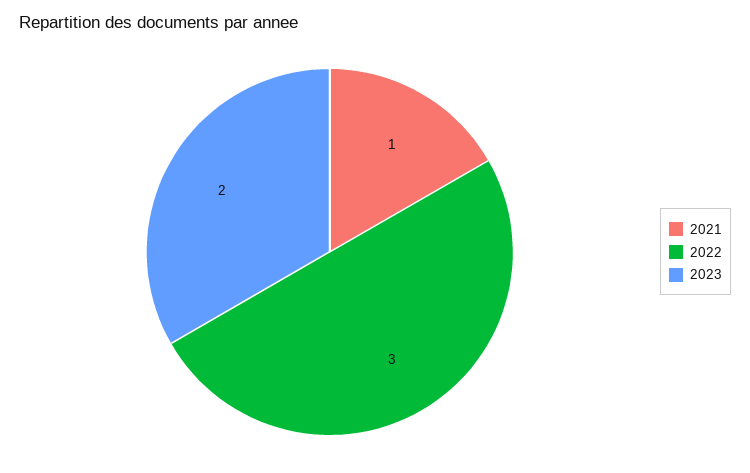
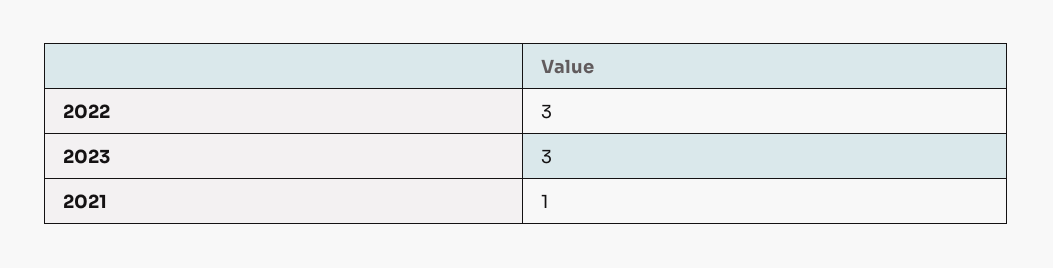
2023: 2 -> 3

